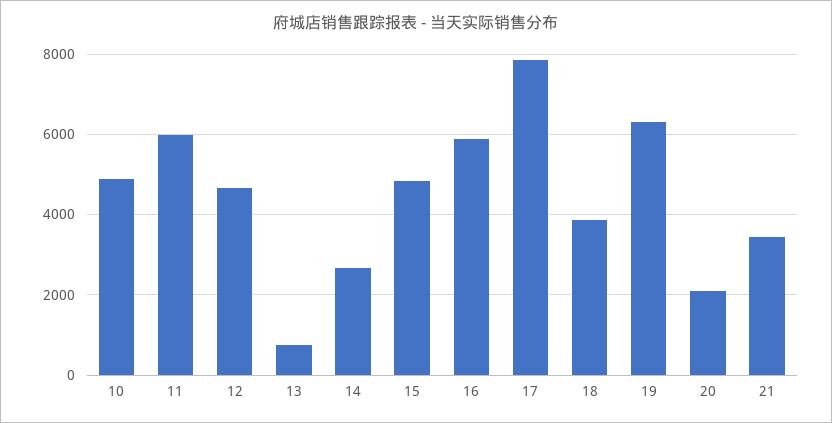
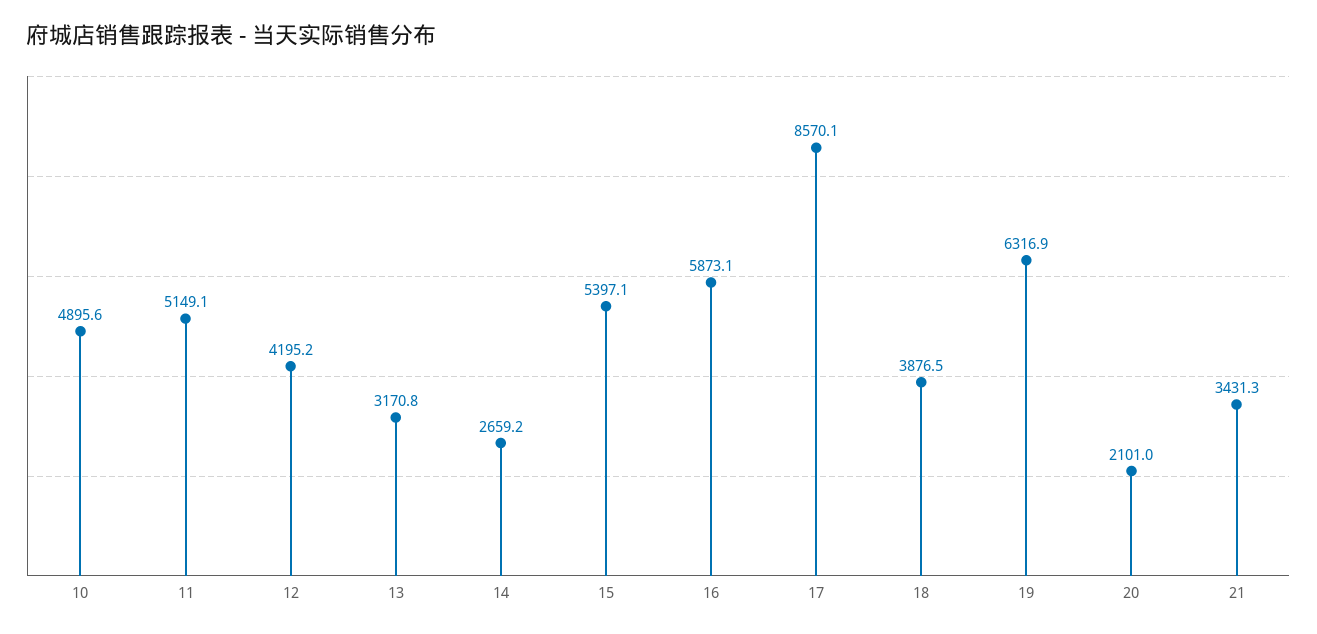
11: 6000 -> 5149.1
12: 4600 -> 4195.2
13: 800 -> 3170.8
15: 4800 -> 5397.1
17: 7800 -> 8570.1

